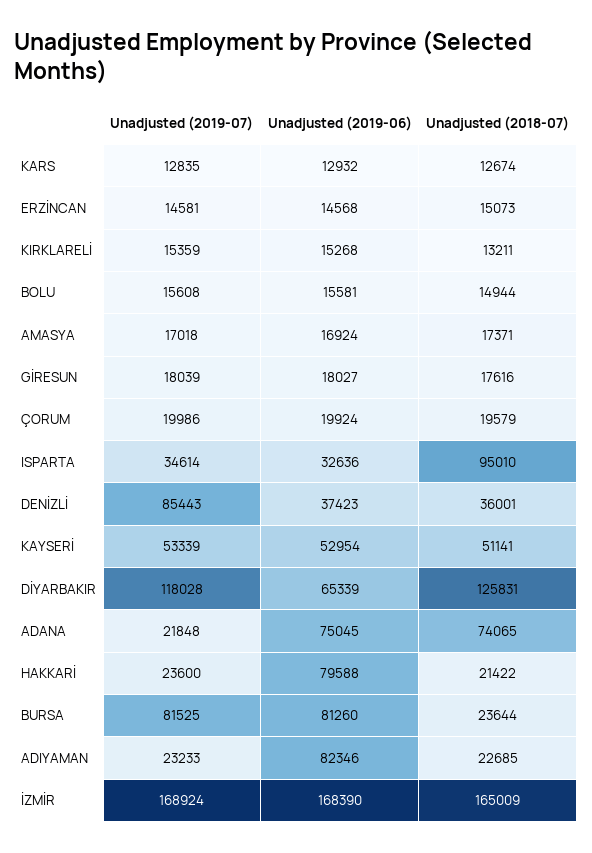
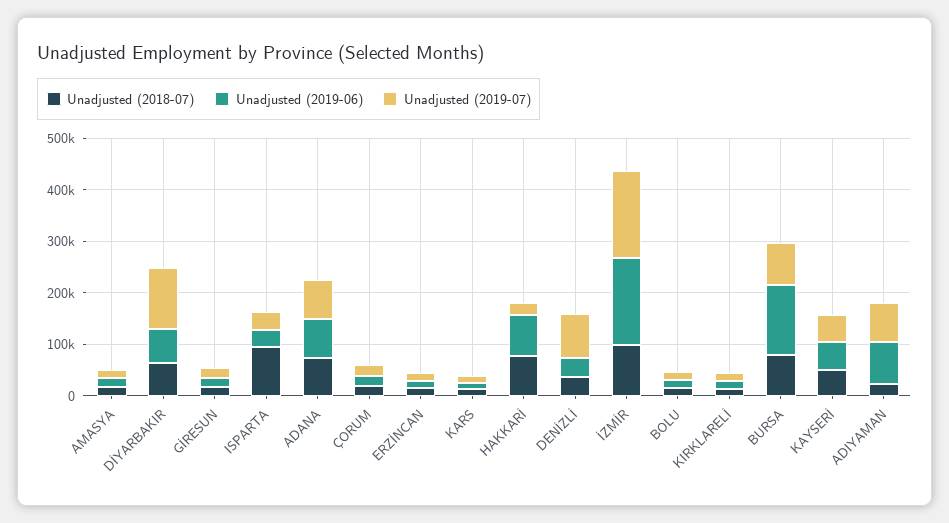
Unadjusted (2018-07), DİYARBAKIR: 125831 -> 60000
Unadjusted (2019-07), ADANA: 21848 -> 80000
Unadjusted (2018-07), HAKKARİ: 21422 -> 80000
Unadjusted (2019-06), BURSA: 81260 -> 140000
Unadjusted (2018-07), BURSA: 23644 -> 80000
Unadjusted (2019-07), ADIYAMAN: 23233 -> 80000
Unadjusted (2018-07), İZMİR: 165009 -> 100000

